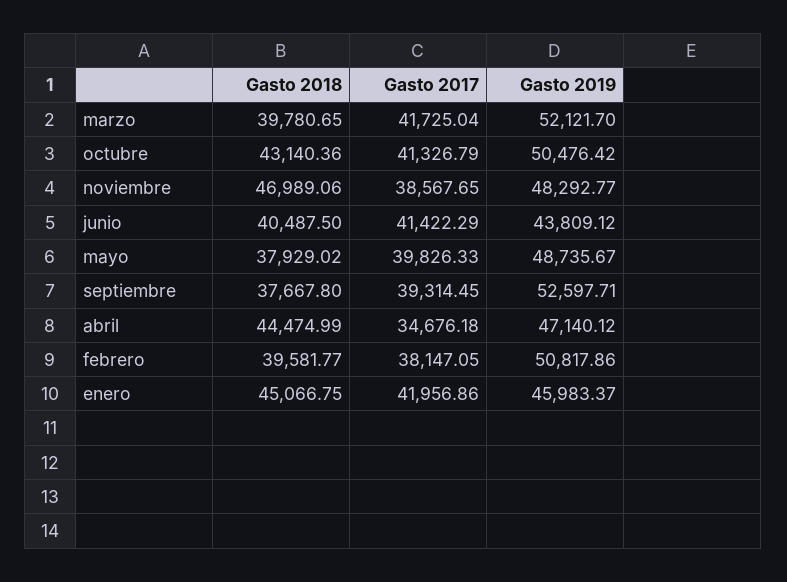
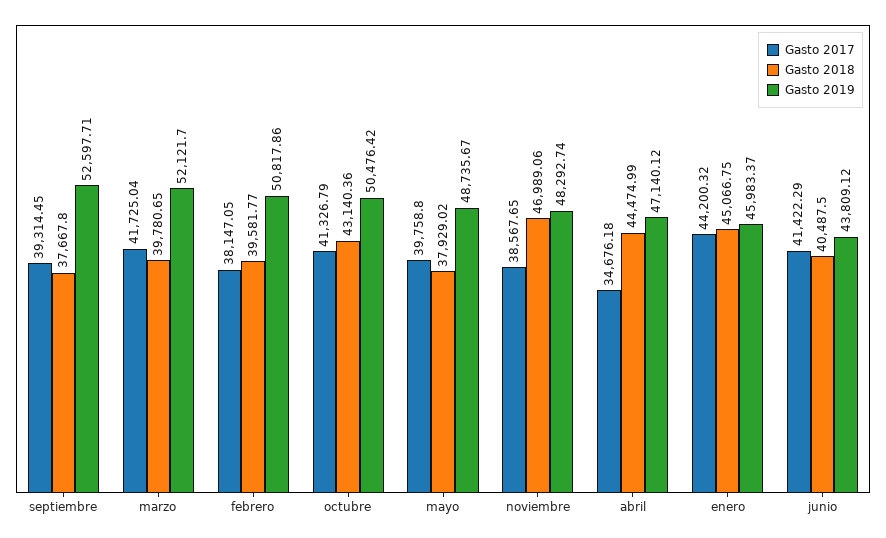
Gasto 2019, noviembre: 48292.77 -> 48292.74
Gasto 2017, mayo: 39826.33 -> 39758.8
Gasto 2017, enero: 41956.86 -> 44200.32

